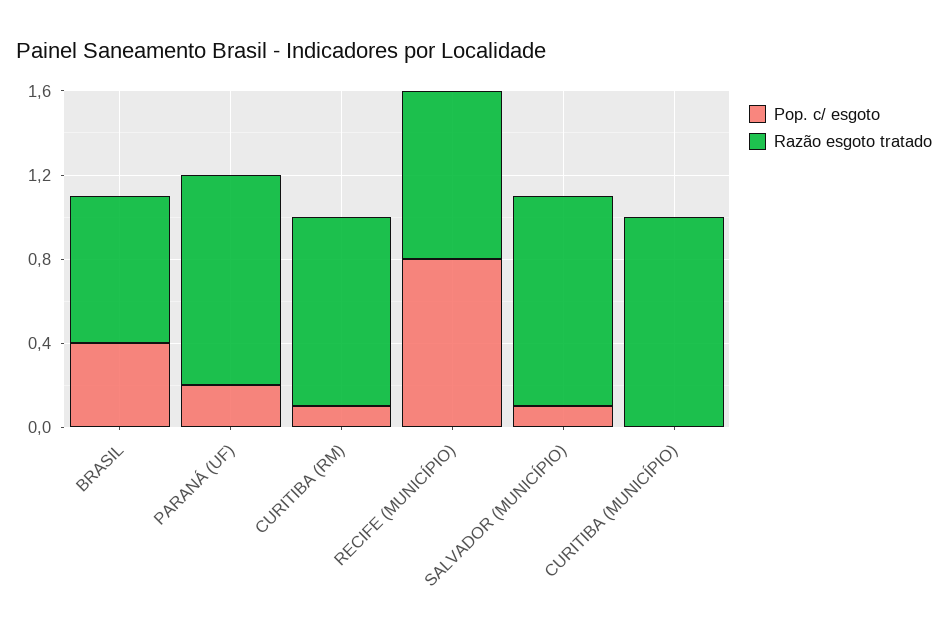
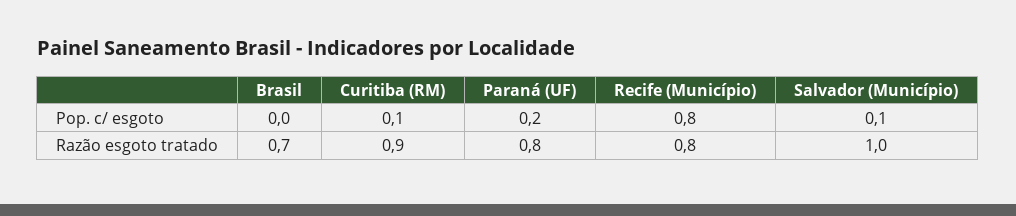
Pop. c/ esgoto, BRASIL: 0.4 -> 0
Razão esgoto tratado, PARANÁ (UF): 1 -> 0.8
Pop. c/ esgoto, CURITIBA (MUNICÍPIO): 0 -> none
Razão esgoto tratado, CURITIBA (MUNICÍPIO): 1 -> none

